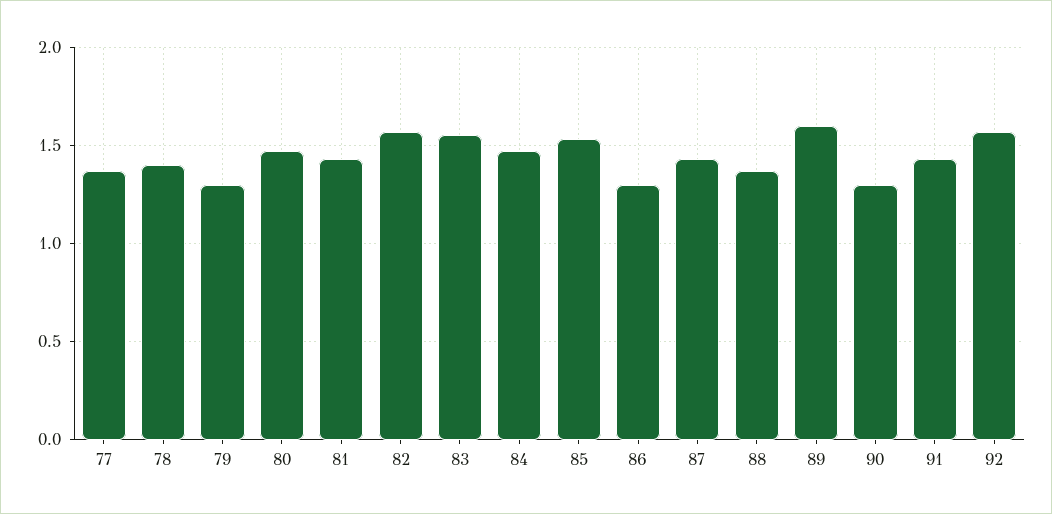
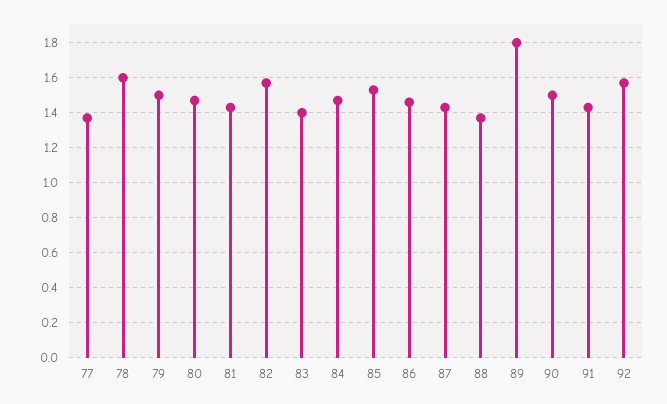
78: 1.4 -> 1.6
79: 1.3 -> 1.5
83: 1.55 -> 1.4
86: 1.3 -> 1.45
89: 1.6 -> 1.8
90: 1.3 -> 1.5

